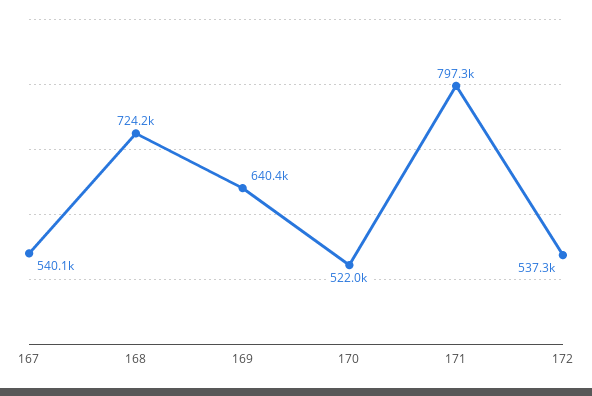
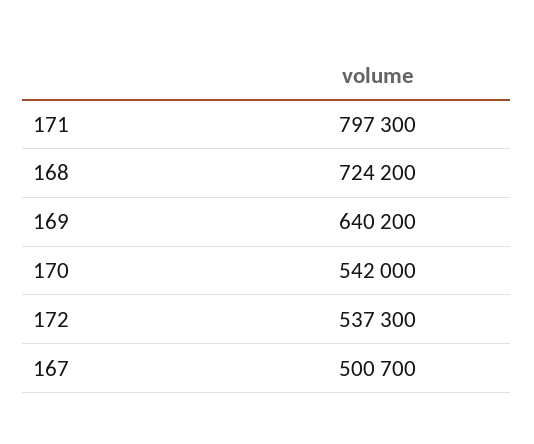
167: 540100 -> 500700
169: 640400 -> 640200
170: 522000 -> 542000

